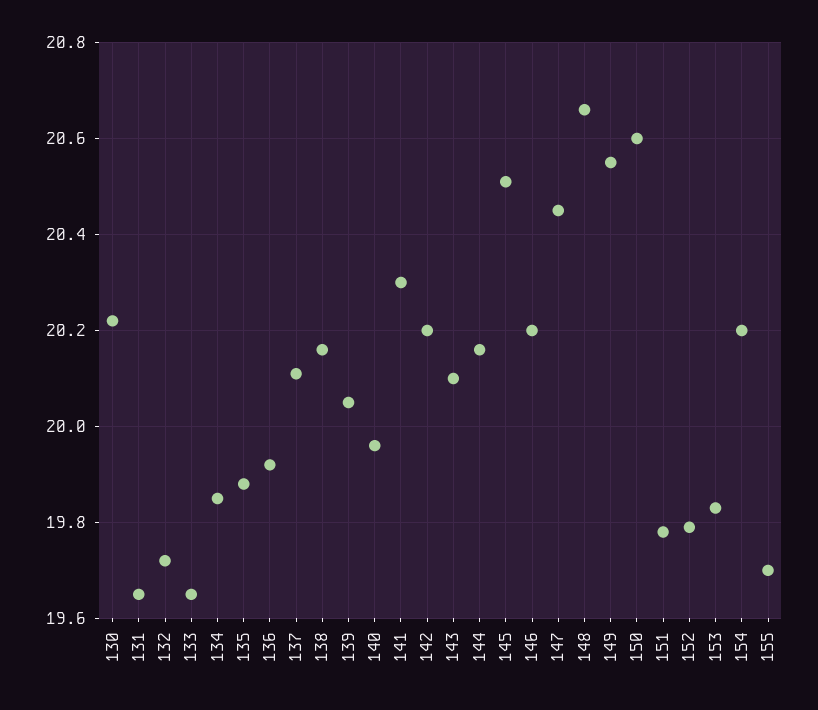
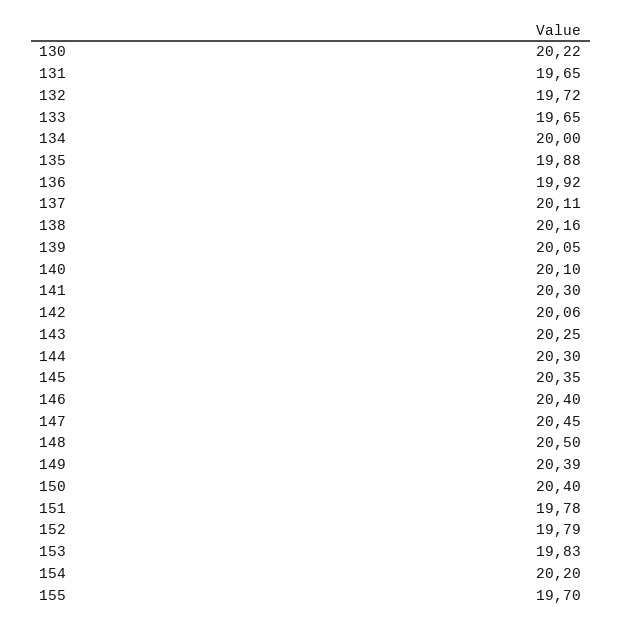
134: 19.85 -> 20
140: 19.95 -> 20.1
142: 20.2 -> 20.06
143: 20.1 -> 20.25
144: 20.15 -> 20.3
145: 20.5 -> 20.35
146: 20.2 -> 20.4
148: 20.65 -> 20.5
149: 20.55 -> 20.39
150: 20.6 -> 20.4

